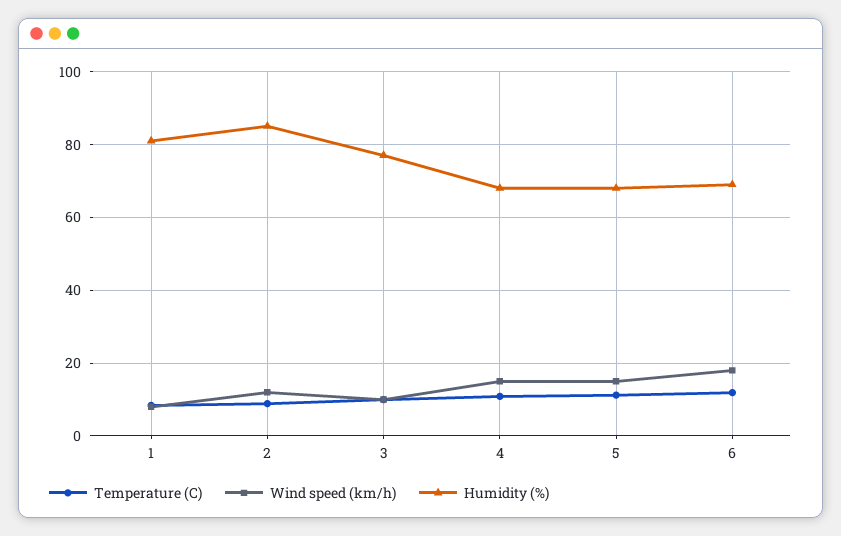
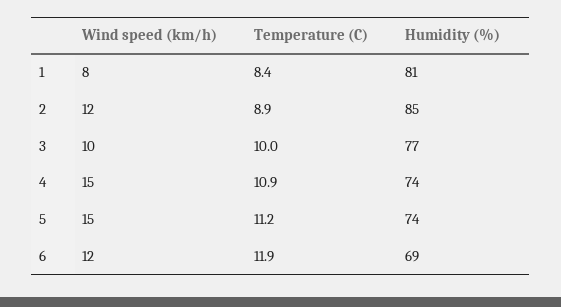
Humidity (%), 4: 68 -> 74
Humidity (%), 5: 68 -> 74
Wind speed (km/h), 6: 18 -> 12

